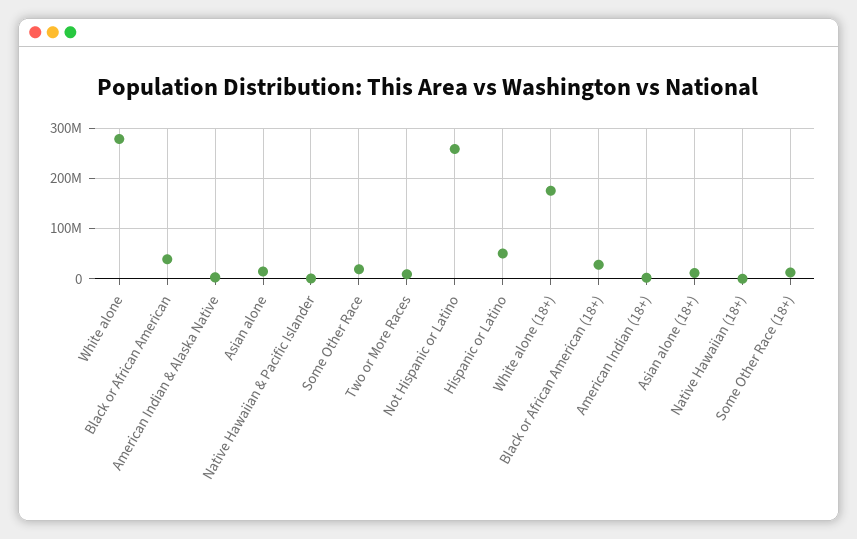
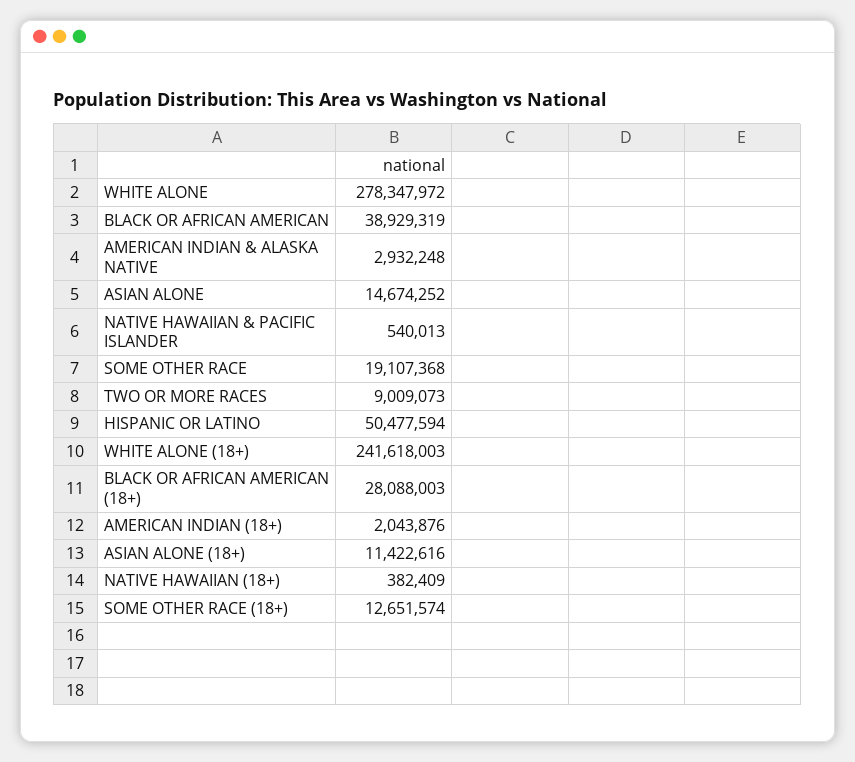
Not Hispanic or Latino: 260000000 -> none
White alone (18+): 180000000 -> 241618003

